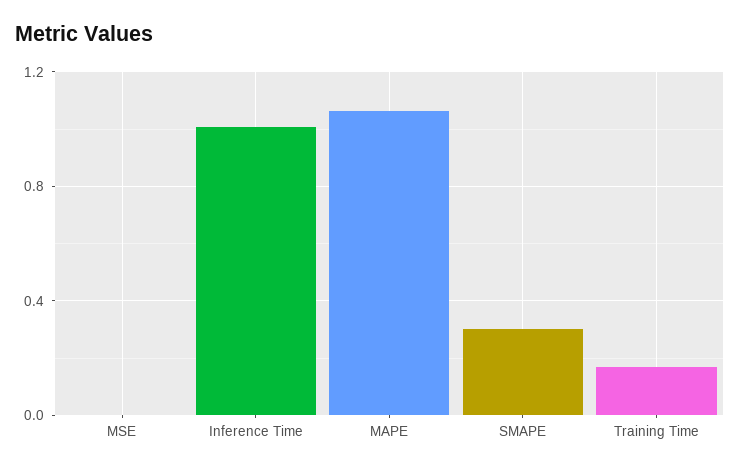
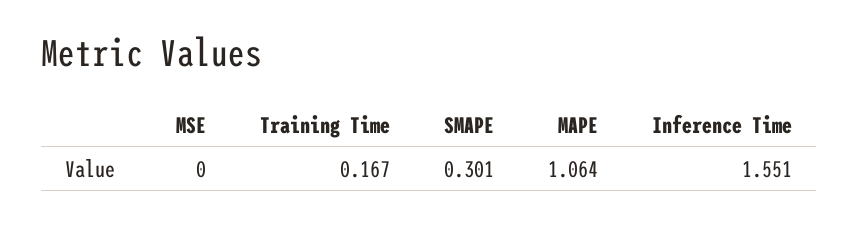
Inference Time: 1 -> 1.551

